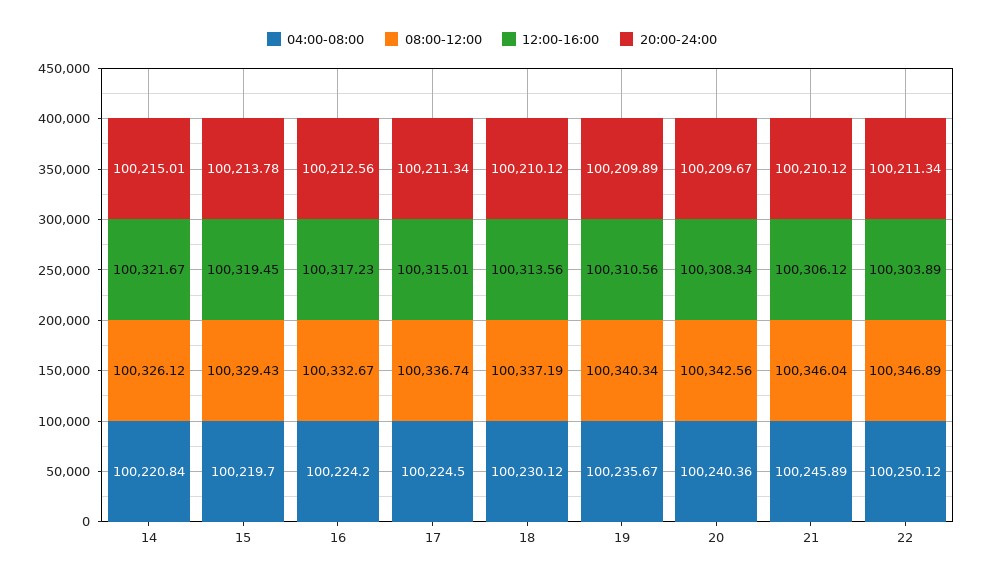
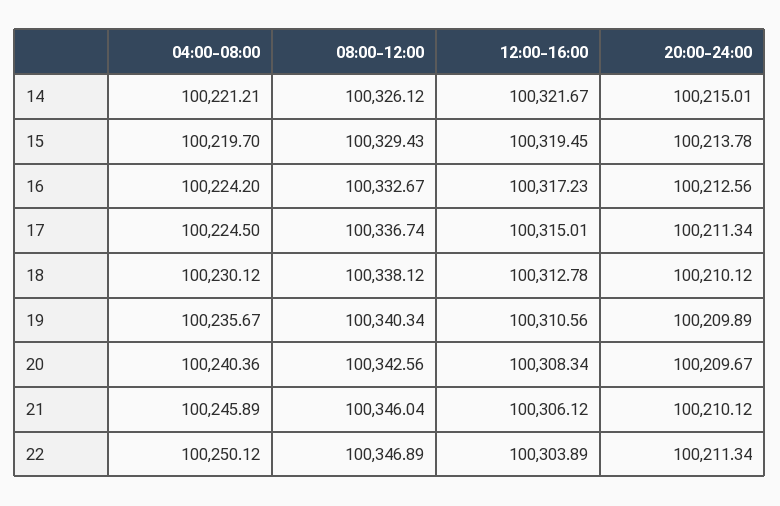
04:00-08:00, 14: 100220.84 -> 100221.21
08:00-12:00, 18: 100337.19 -> 100338.12
12:00-16:00, 18: 100313.56 -> 100312.78

